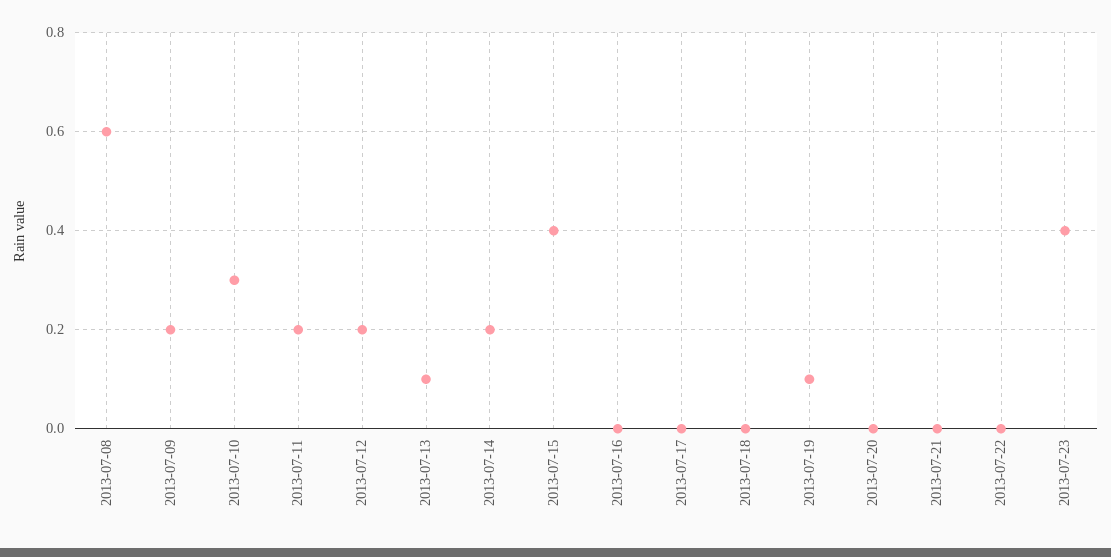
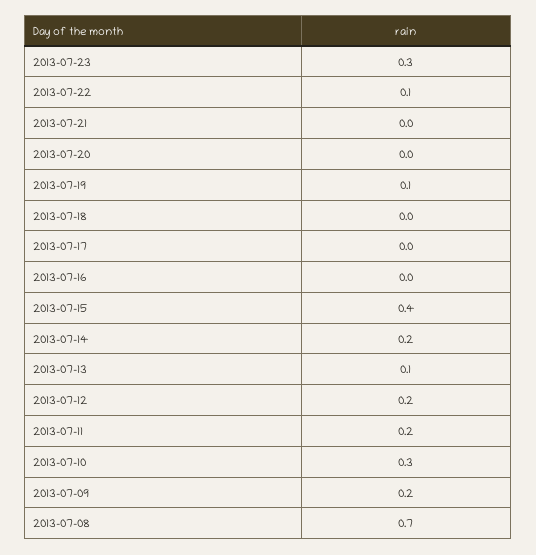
2013-07-08: 0.6 -> 0.7
2013-07-22: 0 -> 0.1
2013-07-23: 0.4 -> 0.3

